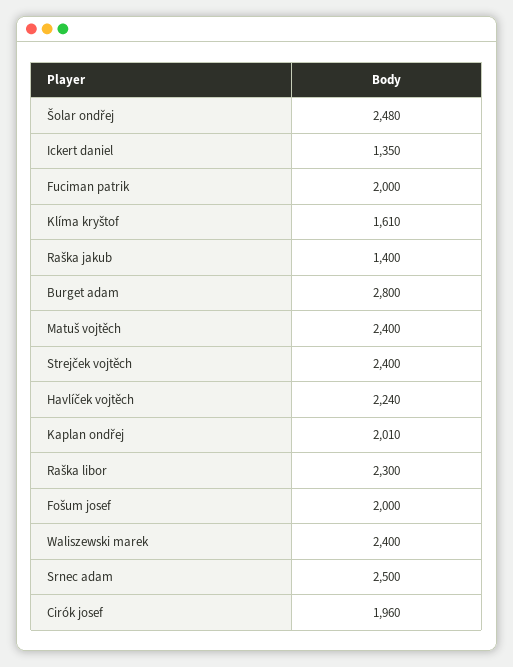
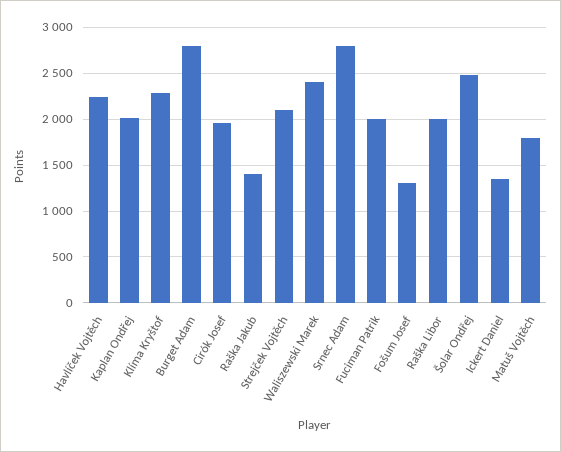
Klíma kryštof: 1610 -> 2300
Matuš vojtěch: 2400 -> 1800
Strejček vojtěch: 2400 -> 2100
Raška libor: 2300 -> 2000
Fošum josef: 2000 -> 1300
Srnec adam: 2500 -> 2800

